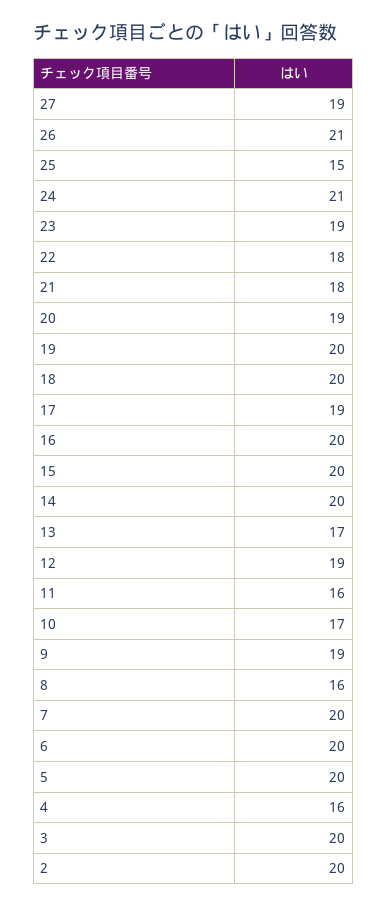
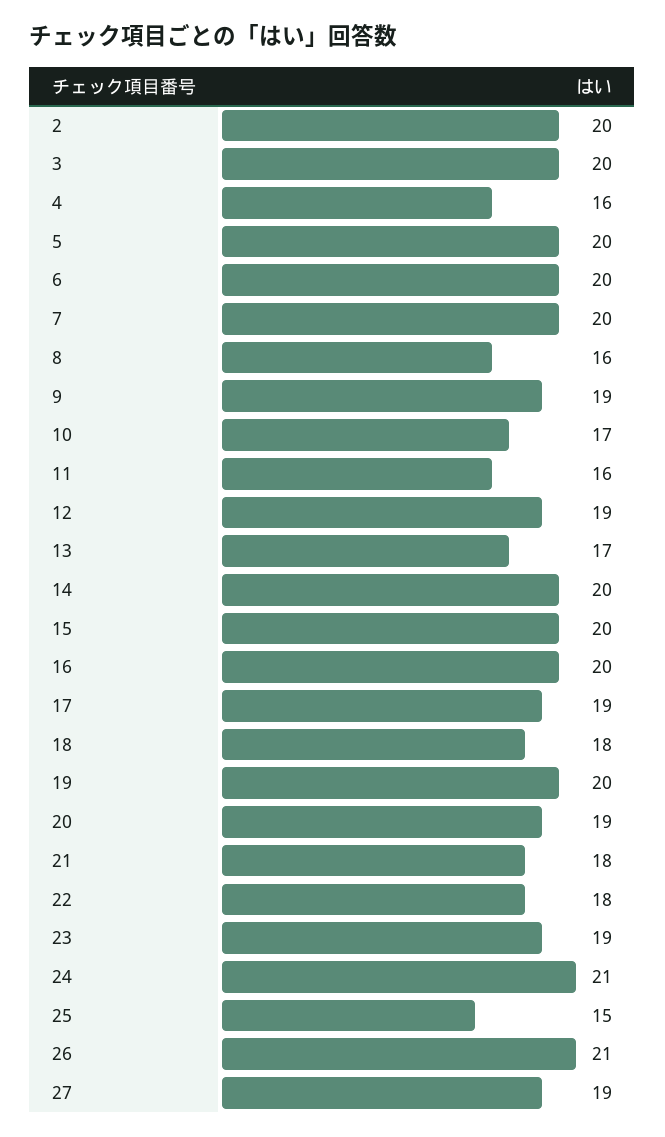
18: 20 -> 18

